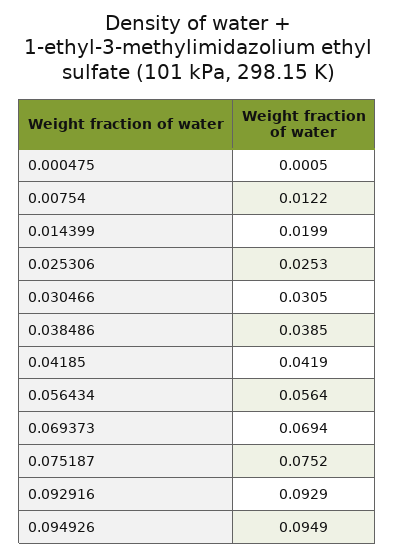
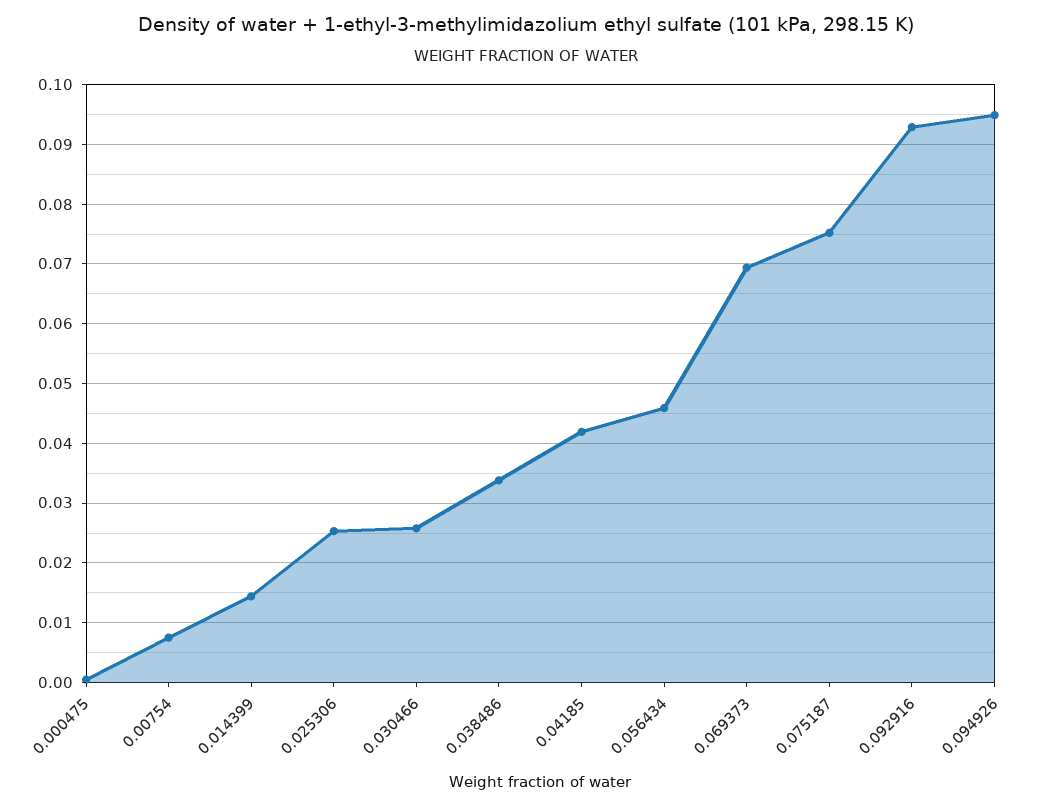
0.00754: 0.0122 -> 0.008
0.014399: 0.0199 -> 0.014
0.030466: 0.0305 -> 0.026
0.038486: 0.0385 -> 0.034
0.056434: 0.0564 -> 0.046

